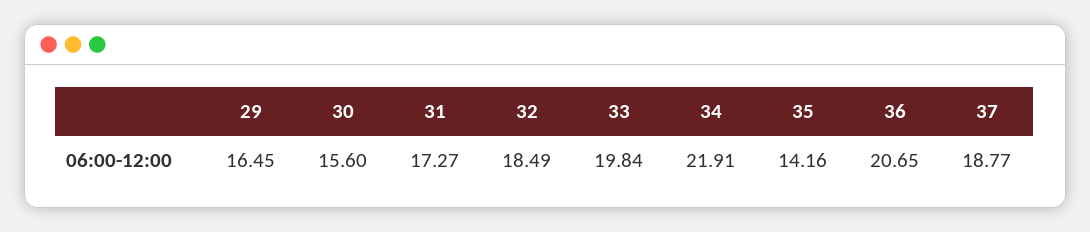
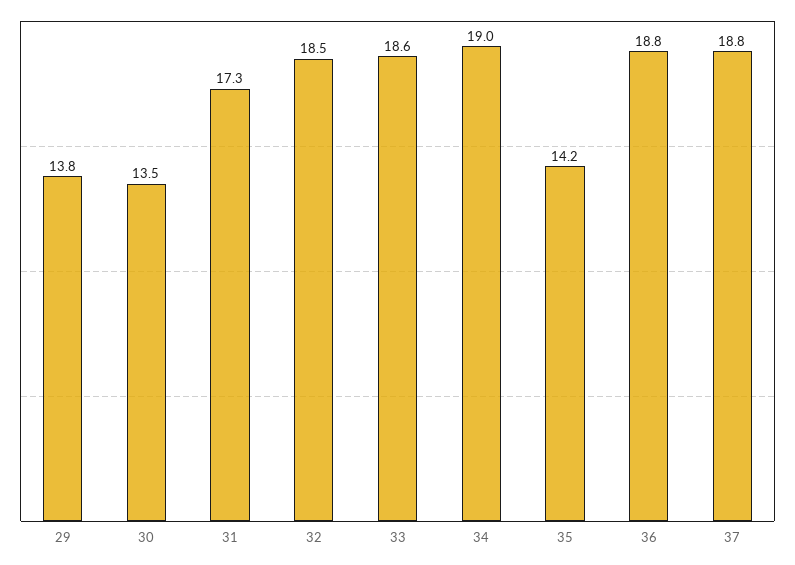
29: 16.45 -> 13.8
30: 15.6 -> 13.5
33: 19.84 -> 18.6
34: 21.91 -> 19
36: 20.65 -> 18.8

